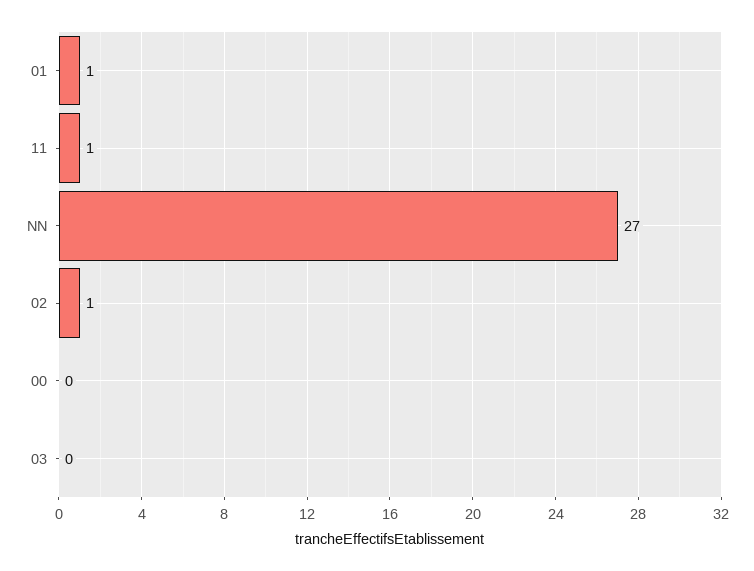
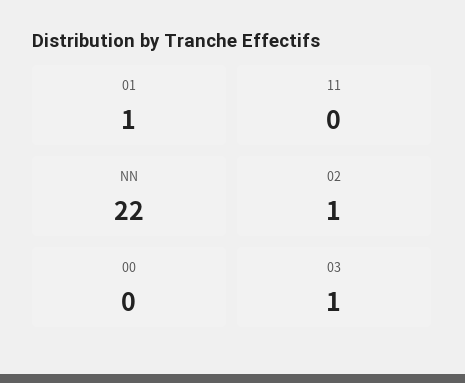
11: 1 -> 0
NN: 27 -> 22
03: 0 -> 1

